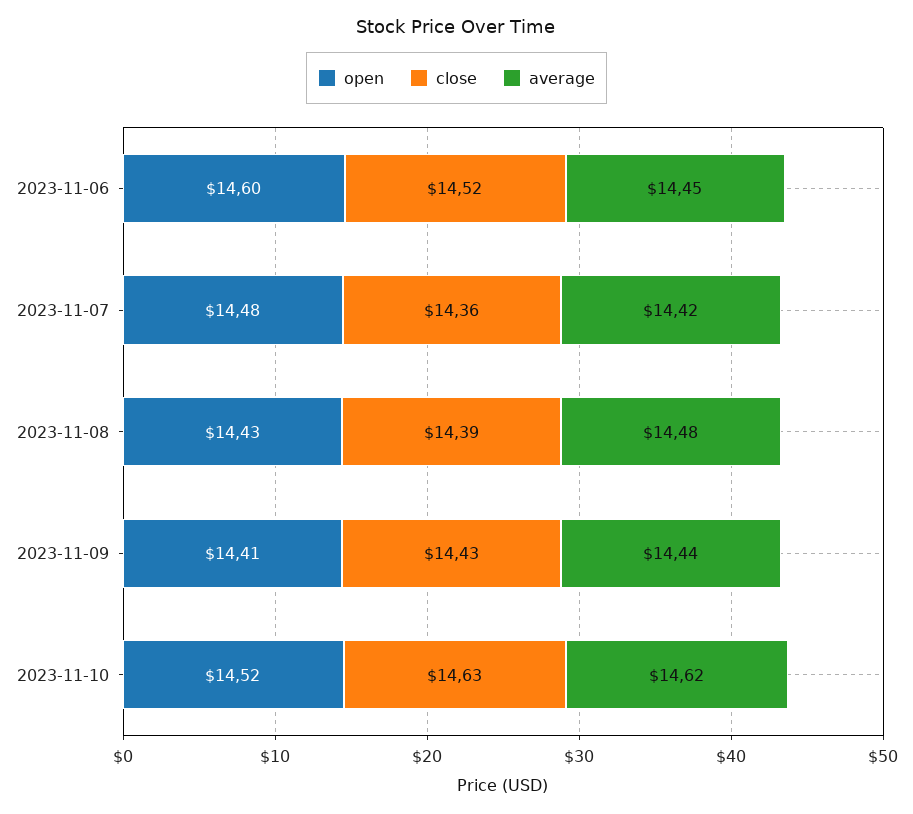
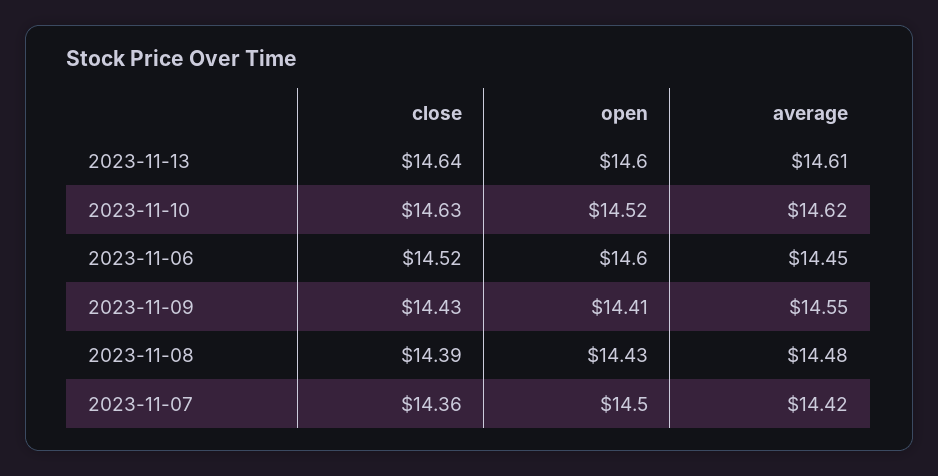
open, 2023-11-07: 14.48 -> 14.5
average, 2023-11-09: 14.44 -> 14.55
close, 2023-11-13: none -> 14.64
open, 2023-11-13: none -> 14.6
average, 2023-11-13: none -> 14.61

